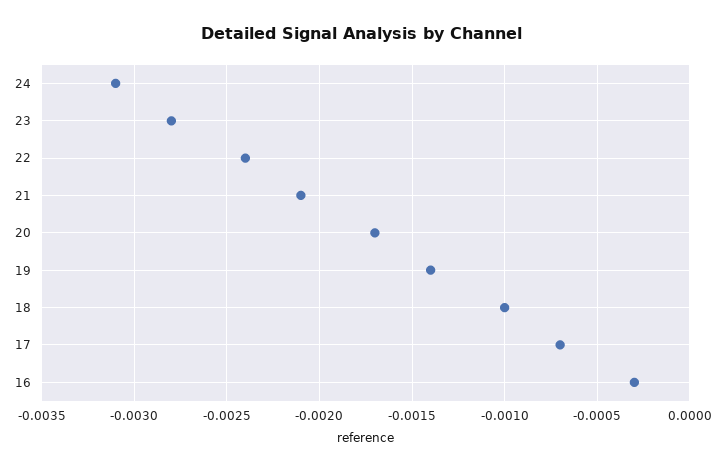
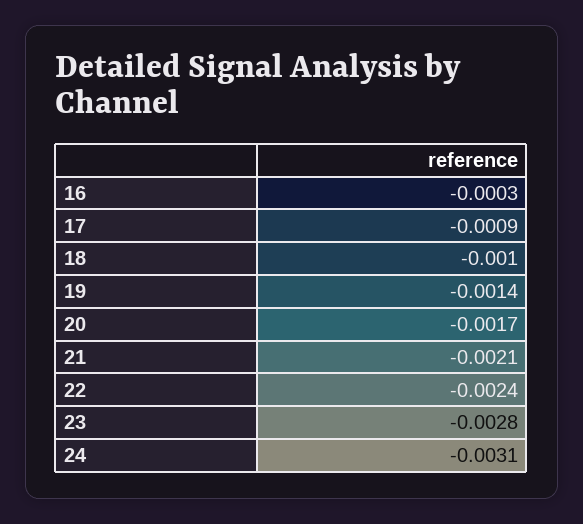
17: -0.0007 -> -0.0009

